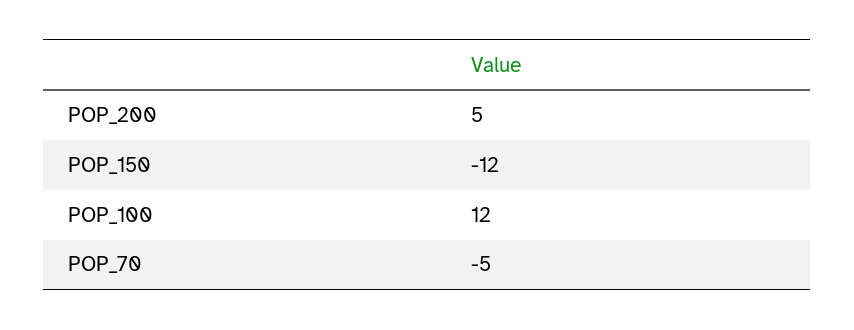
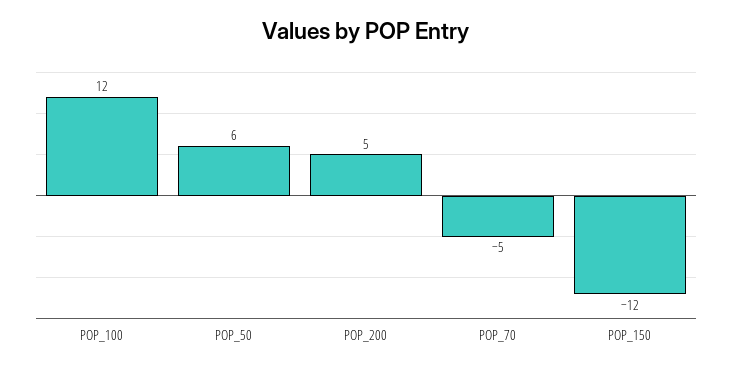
POP_50: none -> 6

